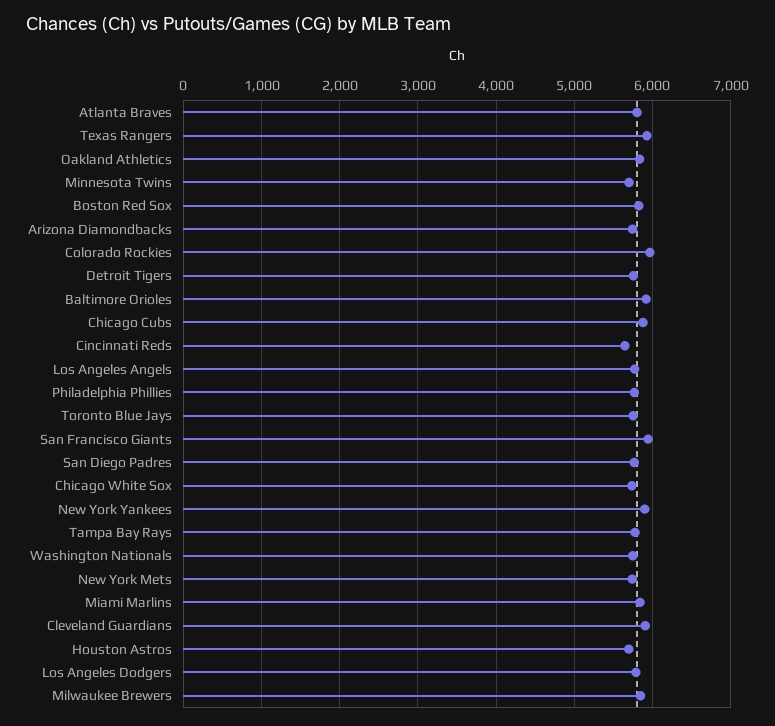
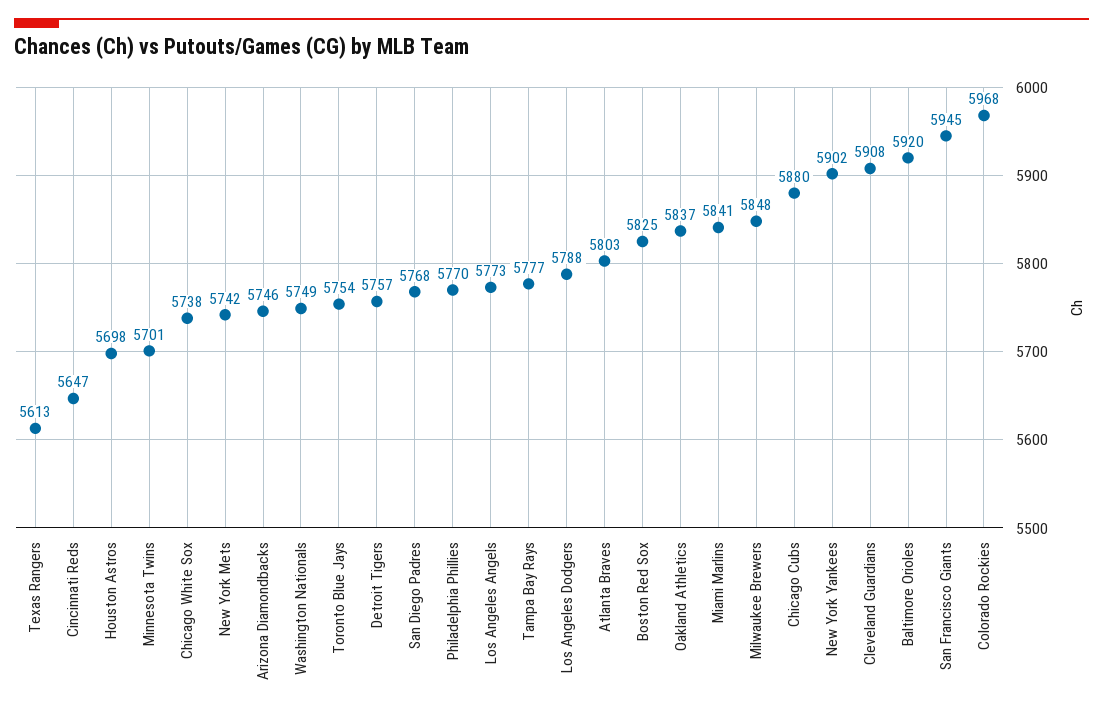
Texas Rangers: 5900 -> 5613

